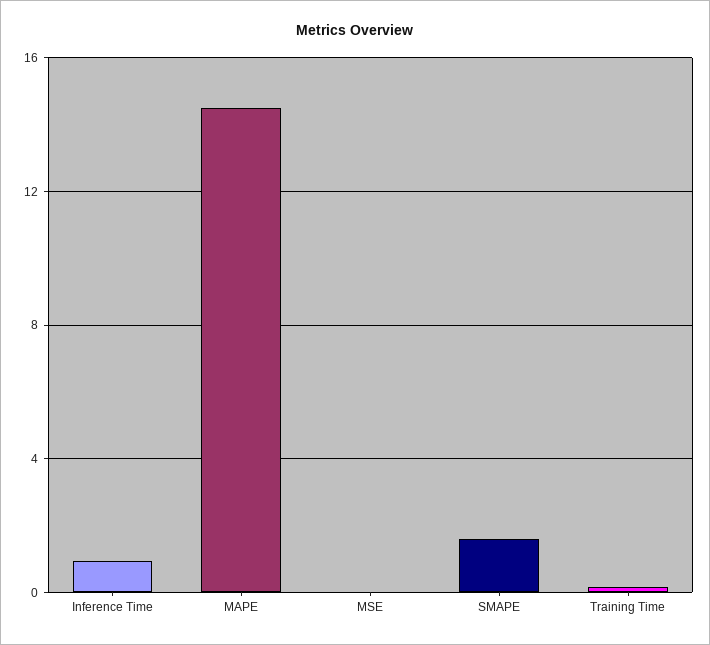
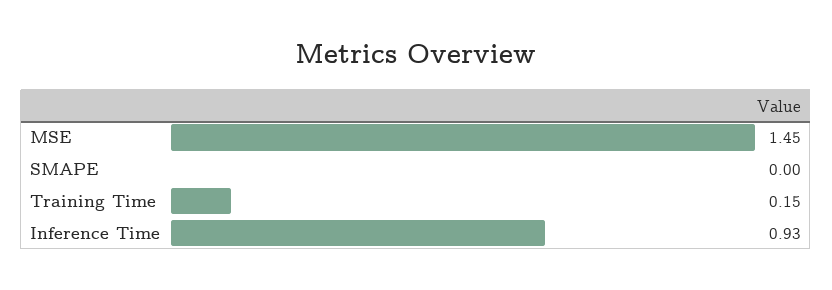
MAPE: 14.5 -> none
MSE: 0 -> 1.45
SMAPE: 1.5 -> 0

